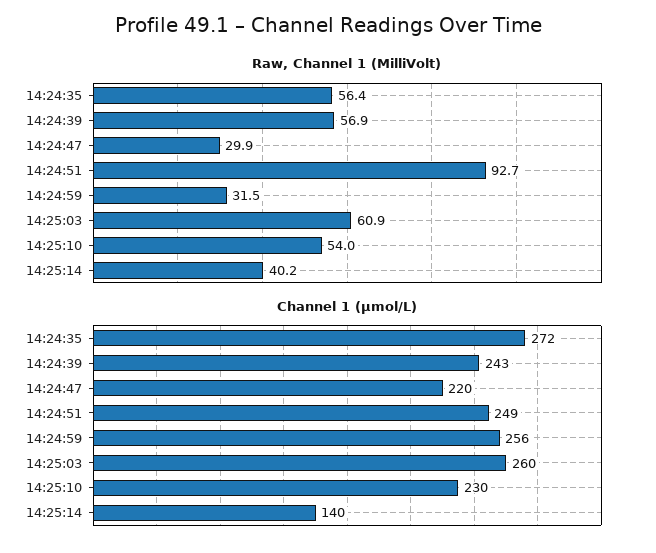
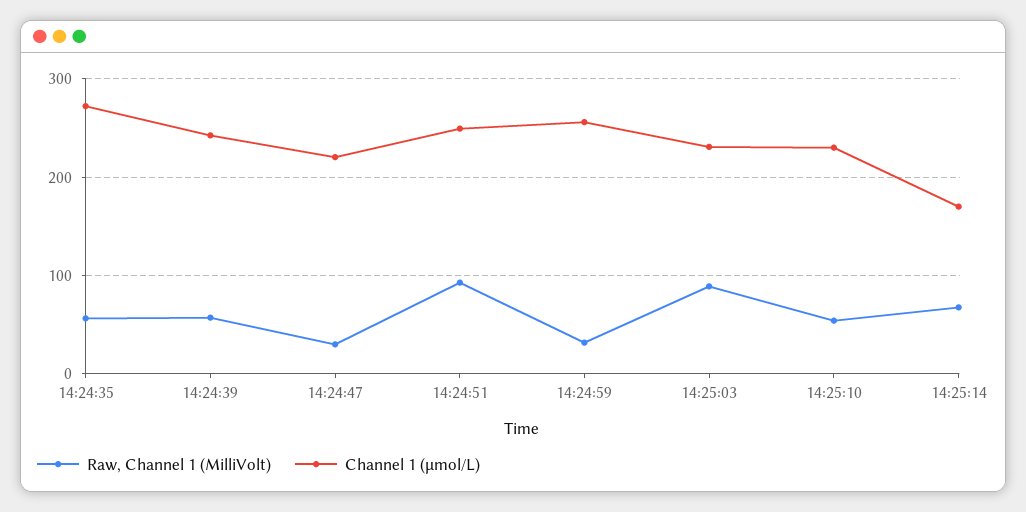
Raw, Channel 1 (MilliVolt), 14:25:03: 60.9 -> 90
Raw, Channel 1 (MilliVolt), 14:25:14: 40.2 -> 70
Channel 1 (μmol/L), 14:25:03: 260 -> 230
Channel 1 (μmol/L), 14:25:14: 140 -> 170

